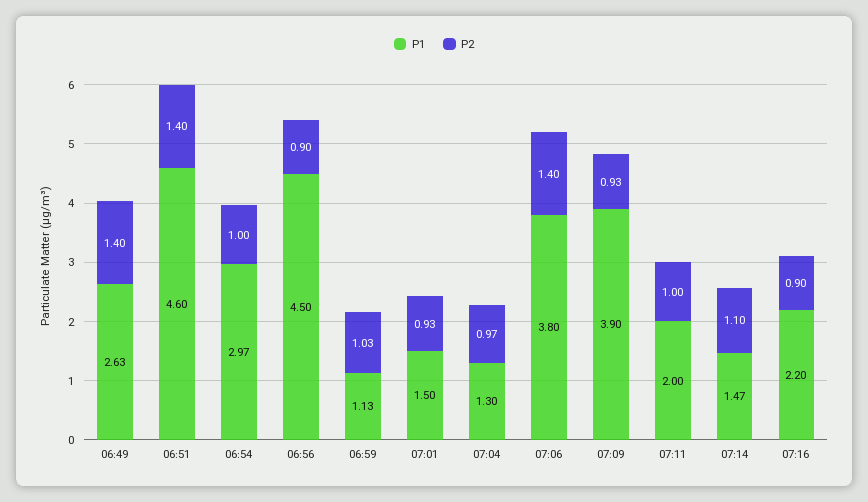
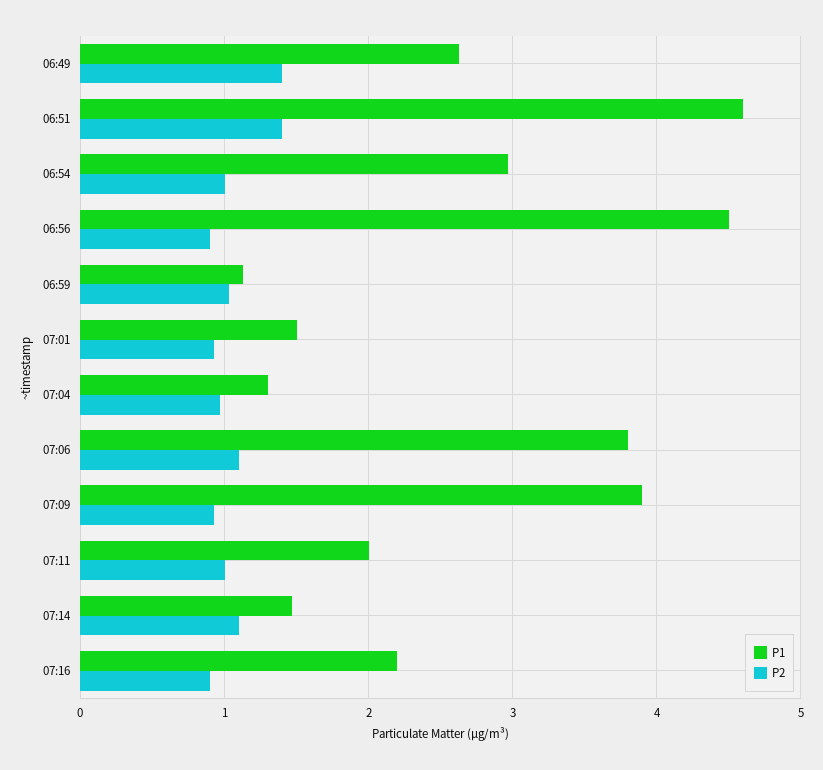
P2, 07:06: 1.4 -> 1.1

